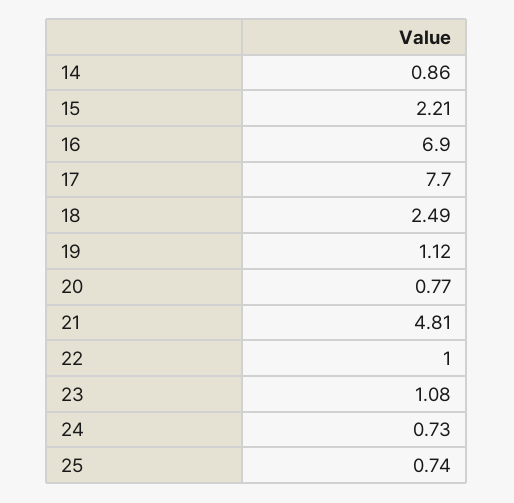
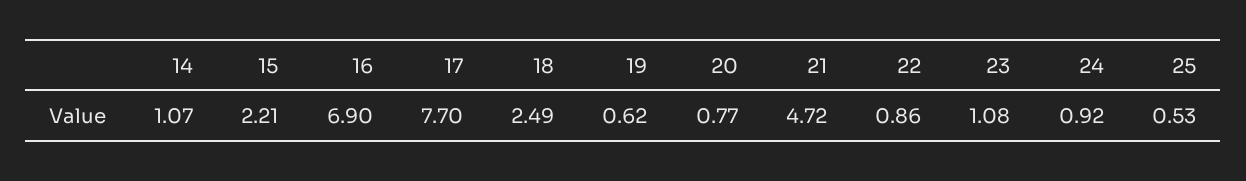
14: 0.86 -> 1.07
19: 1.12 -> 0.62
21: 4.81 -> 4.72
22: 1 -> 0.86
24: 0.73 -> 0.92
25: 0.74 -> 0.53

